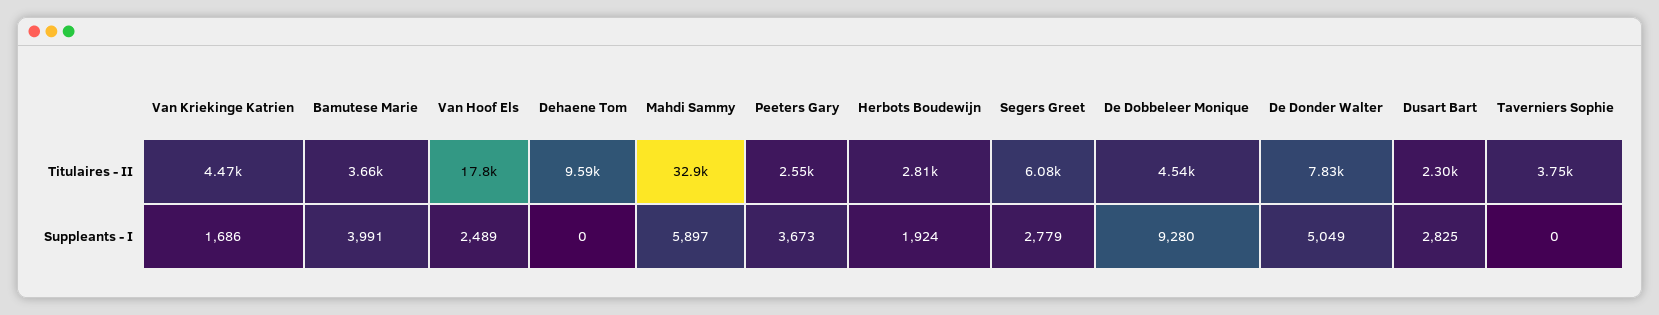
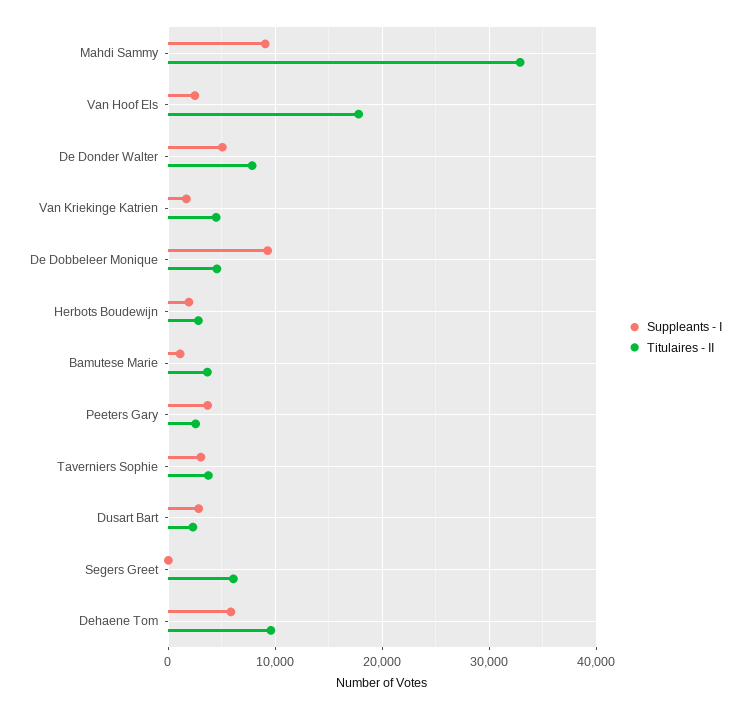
Suppleants - I, Bamutese Marie: 3991 -> 1000
Suppleants - I, Dehaene Tom: 0 -> 6000
Suppleants - I, Mahdi Sammy: 5897 -> 9000
Suppleants - I, Segers Greet: 2779 -> 0
Suppleants - I, Taverniers Sophie: 0 -> 3000

